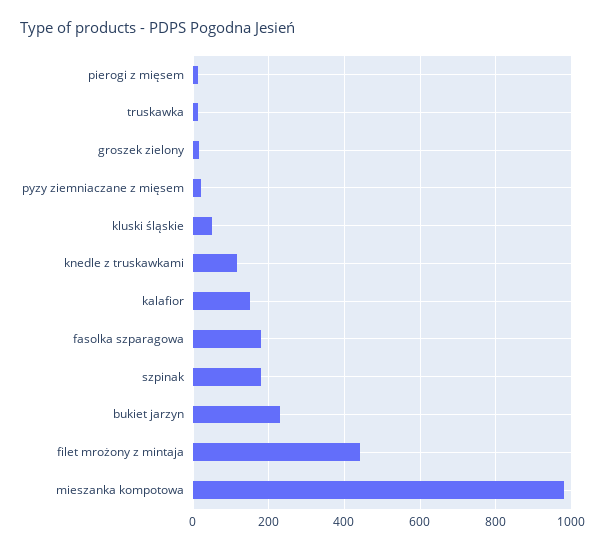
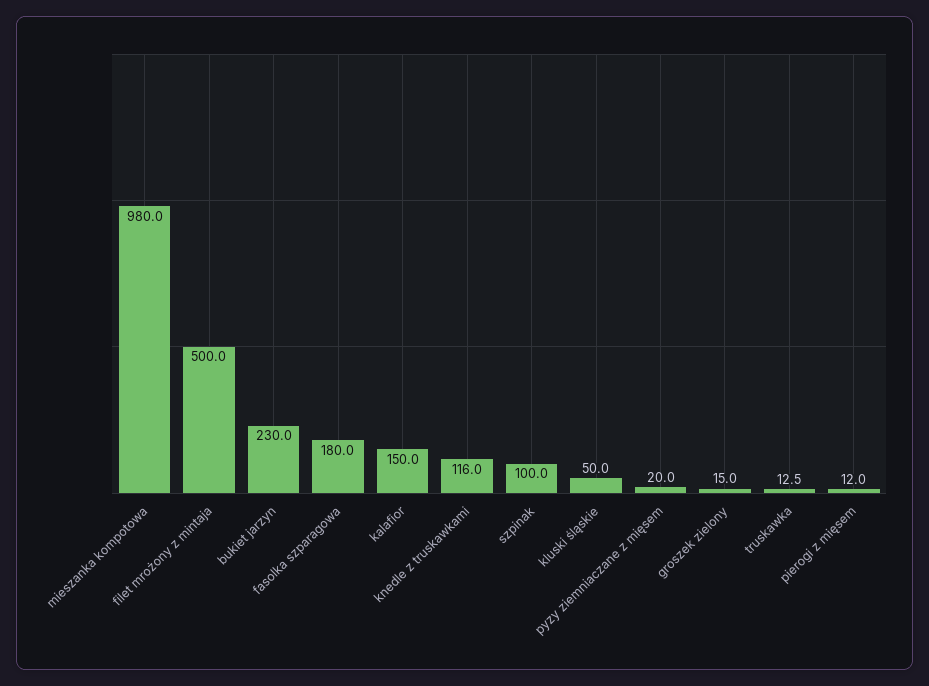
szpinak: 180 -> 100
filet mrożony z mintaja: 440 -> 500

